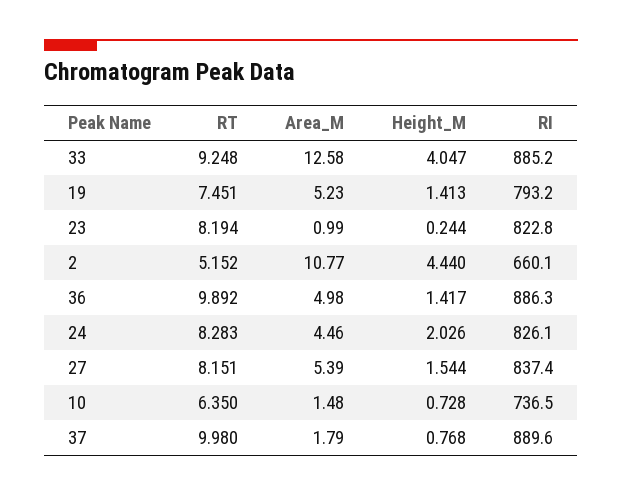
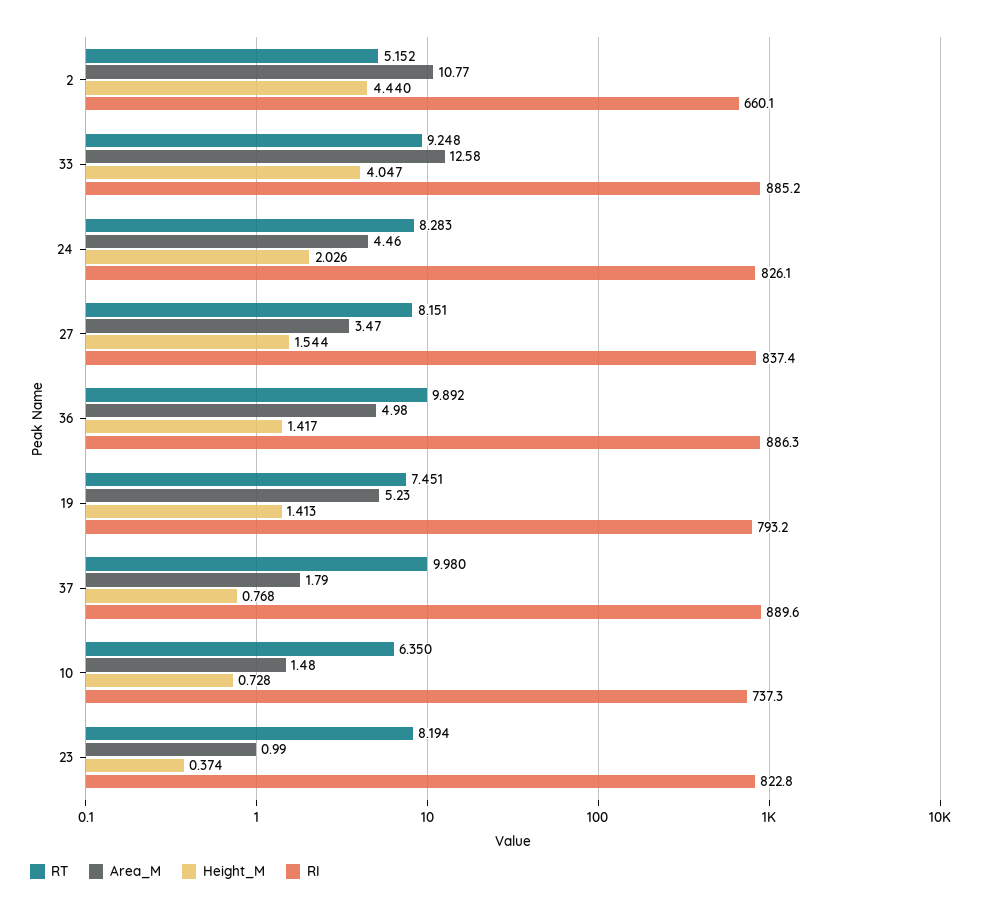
Height_M, 23: 0.244 -> 0.374
Area_M, 27: 5.39 -> 3.47
RI, 10: 736.5 -> 737.3

